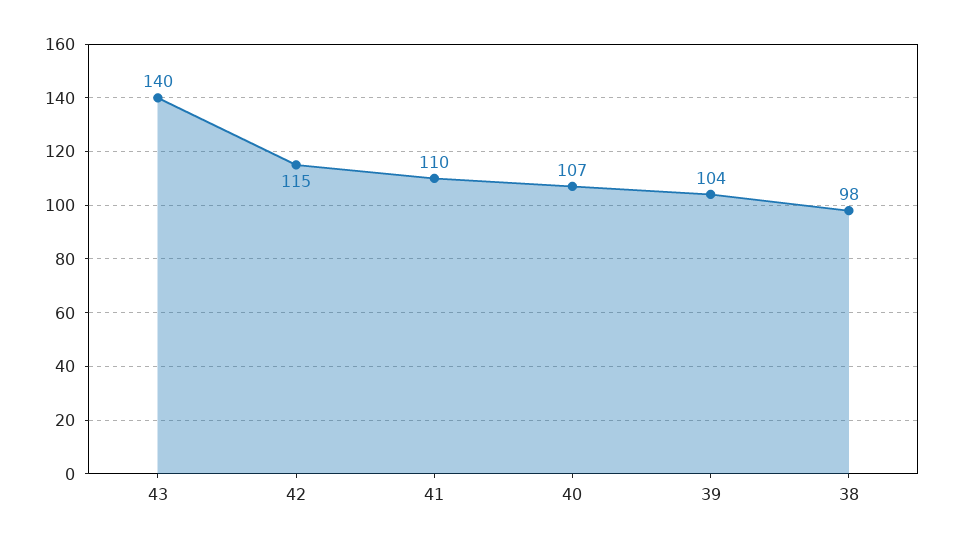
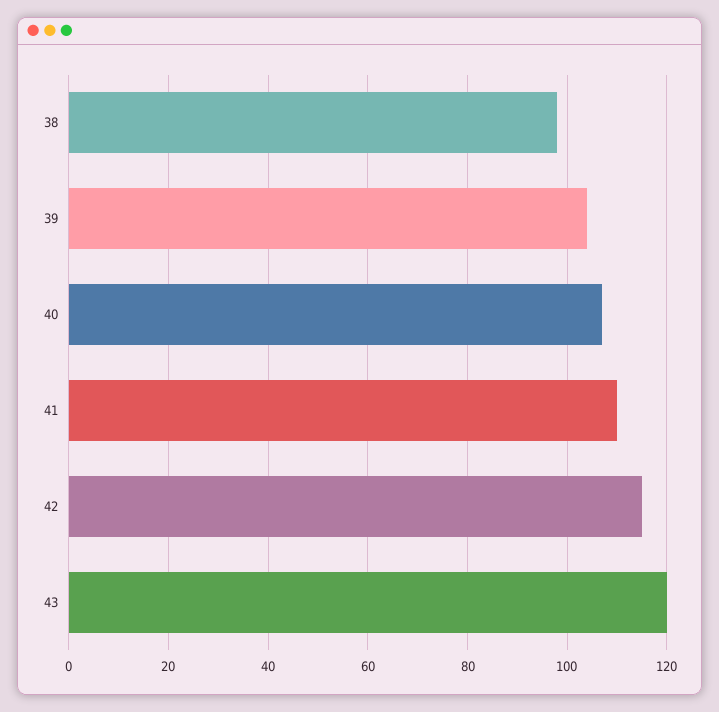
43: 140 -> 120

